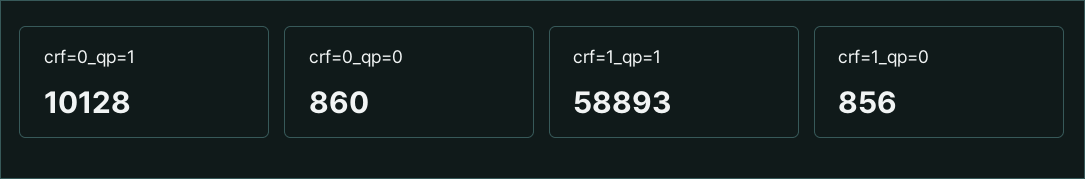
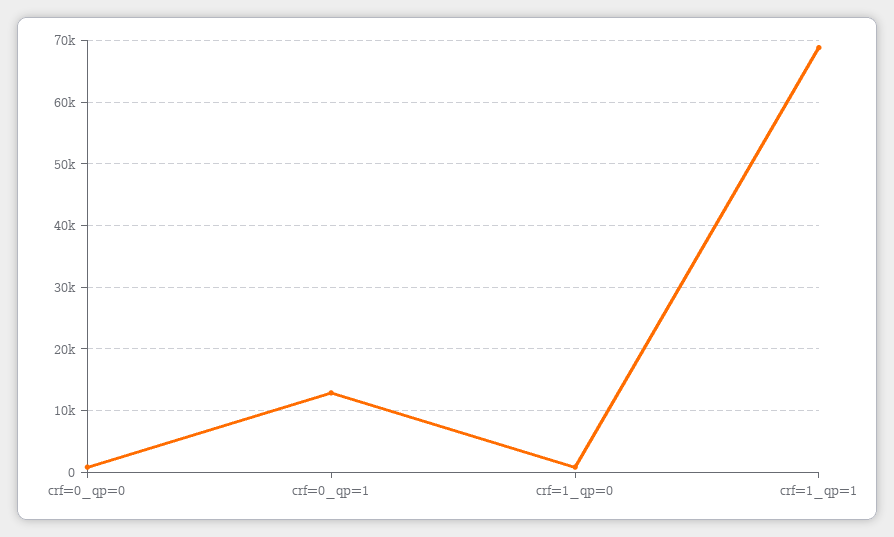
crf=0_qp=1: 10128 -> 13000
crf=1_qp=1: 58893 -> 69000

